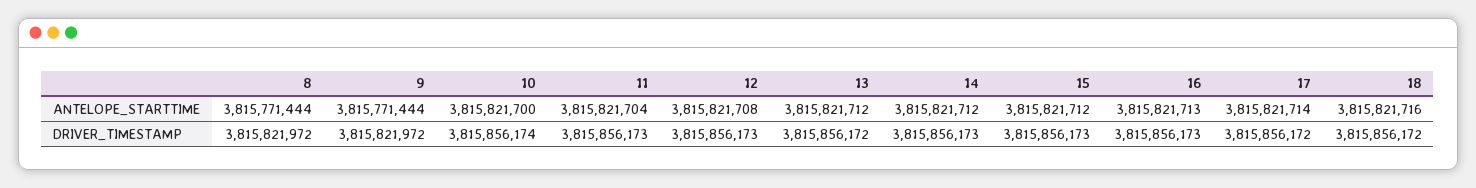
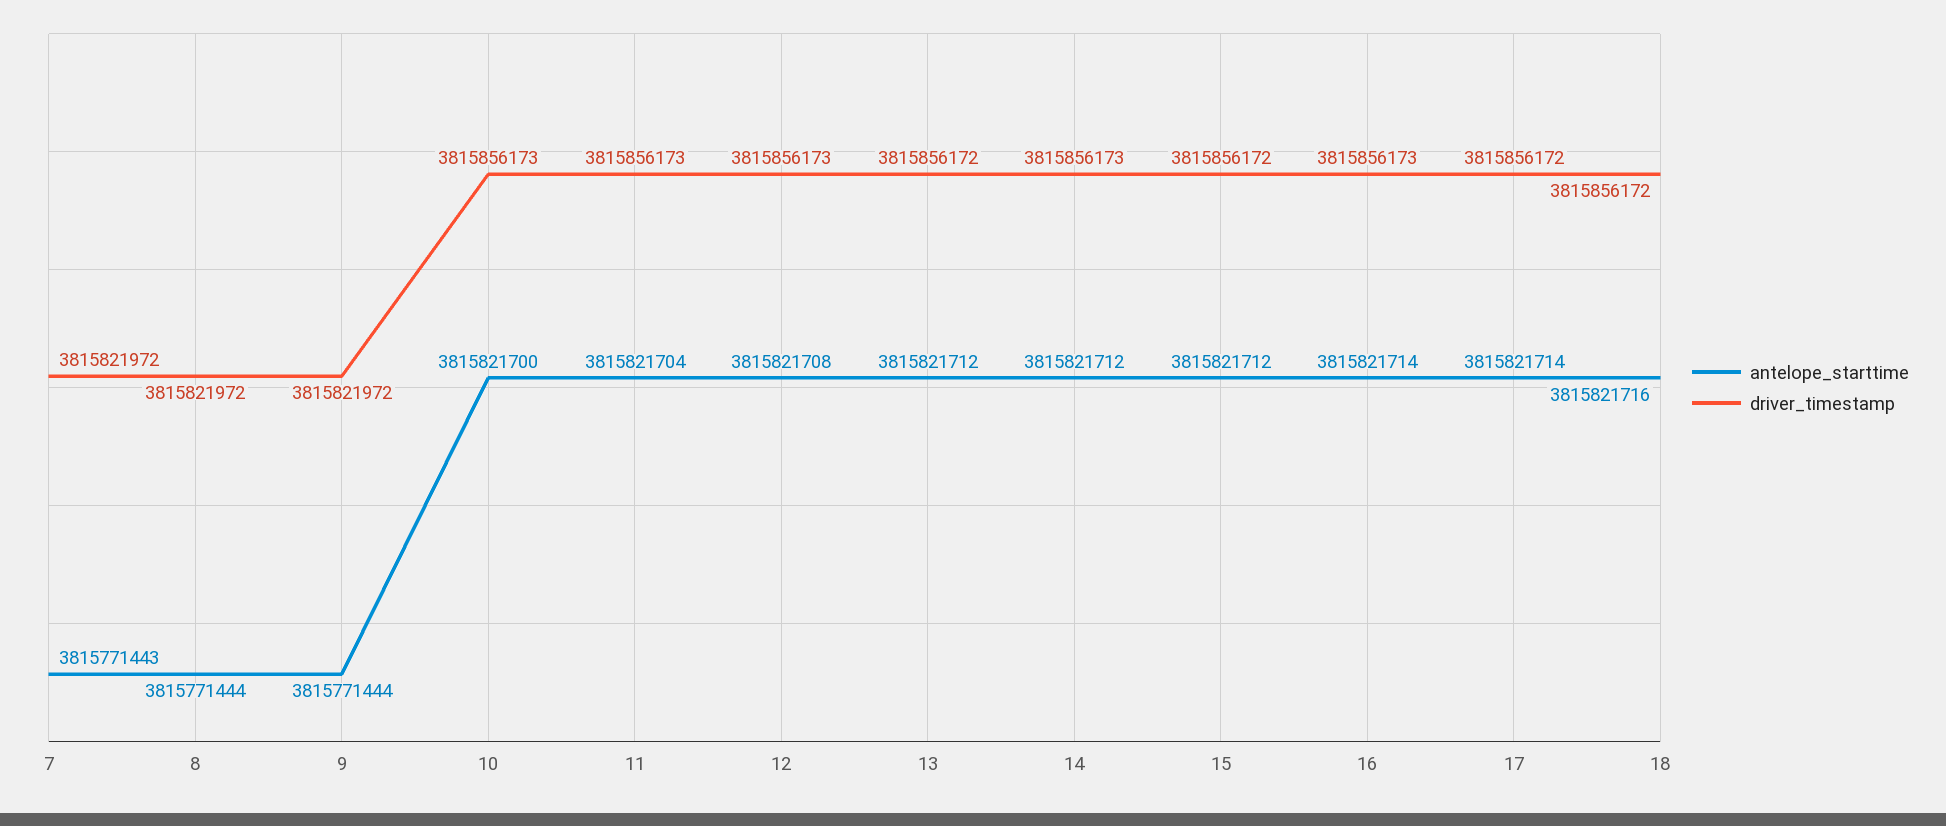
ANTELOPE_STARTTIME, 16: 3815821713 -> 3815821714
DRIVER_TIMESTAMP, 10: 3815856174 -> 3815856173
DRIVER_TIMESTAMP, 15: 3815856173 -> 3815856172
ANTELOPE_STARTTIME, 7: none -> 3815771443
DRIVER_TIMESTAMP, 7: none -> 3815821972

